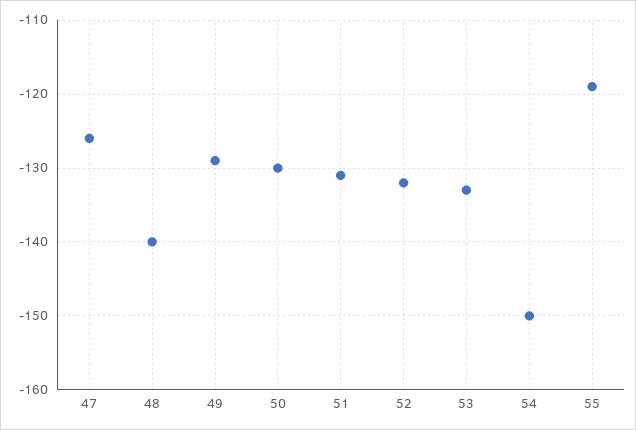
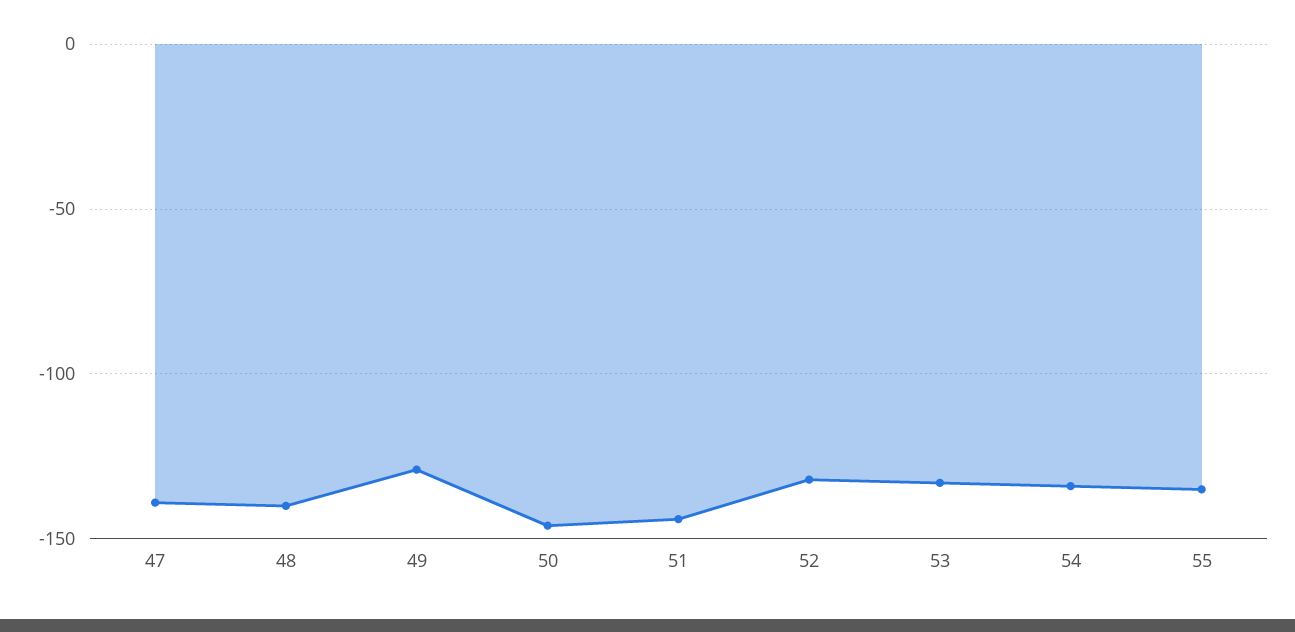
47: -126 -> -140
50: -130 -> -145
51: -131 -> -145
54: -150 -> -135
55: -119 -> -135

